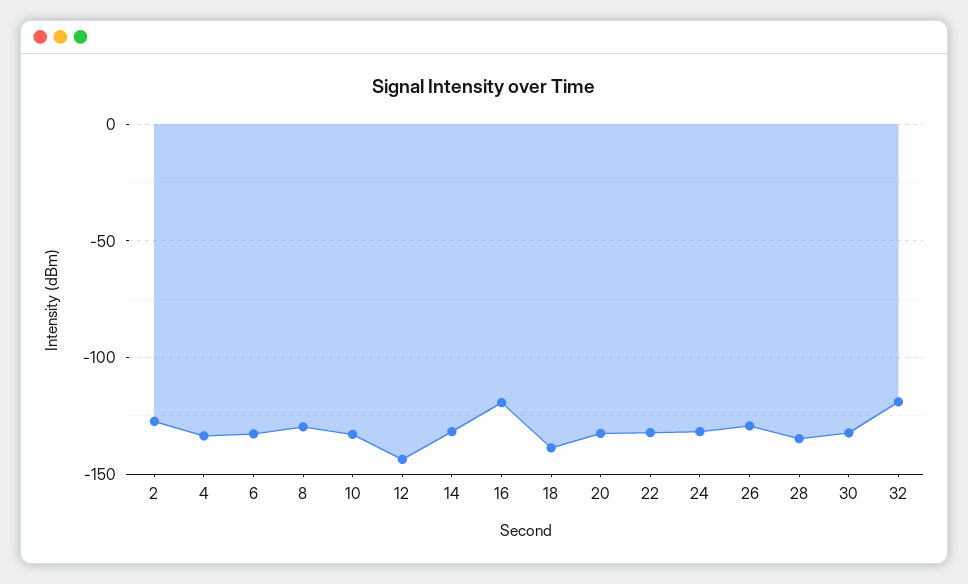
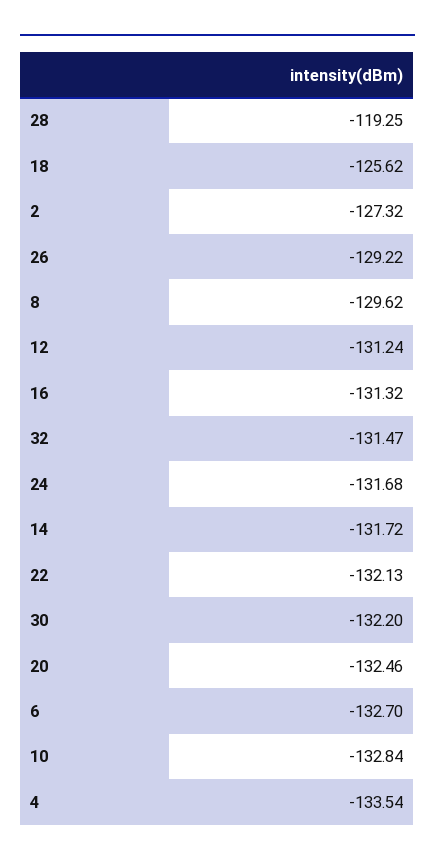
12: -145 -> -131.24
16: -120 -> -131.32
18: -140 -> -125.62
28: -135 -> -119.25
32: -120 -> -131.47

